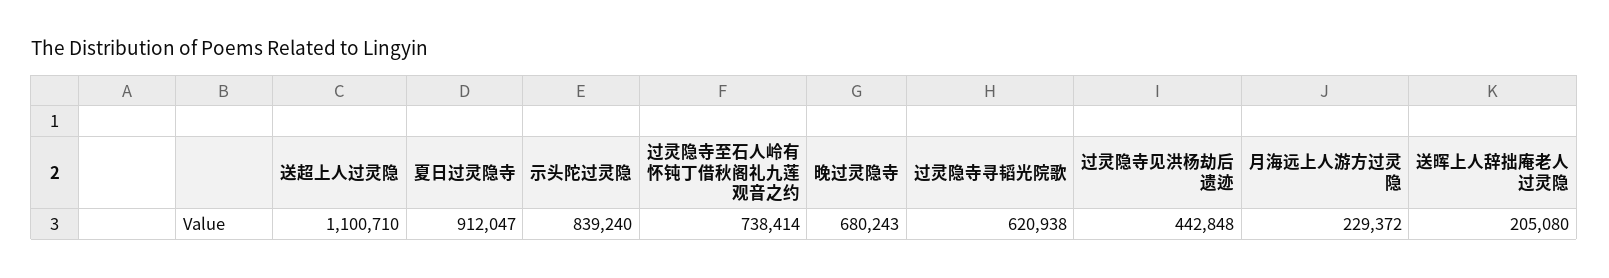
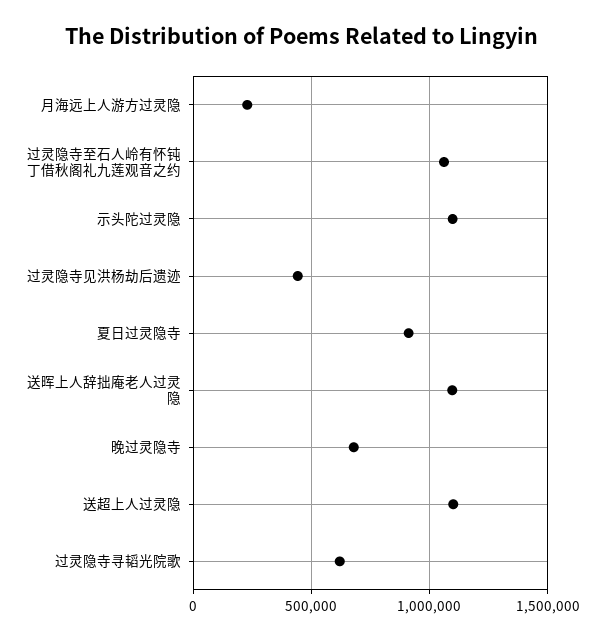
示头陀过灵隐: 839240 -> 1100000
过灵隐寺至石人岭有怀钝丁借秋阁礼九莲观音之约: 738414 -> 1050000
送晖上人辞拙庵老人过灵隐: 205080 -> 1100000

